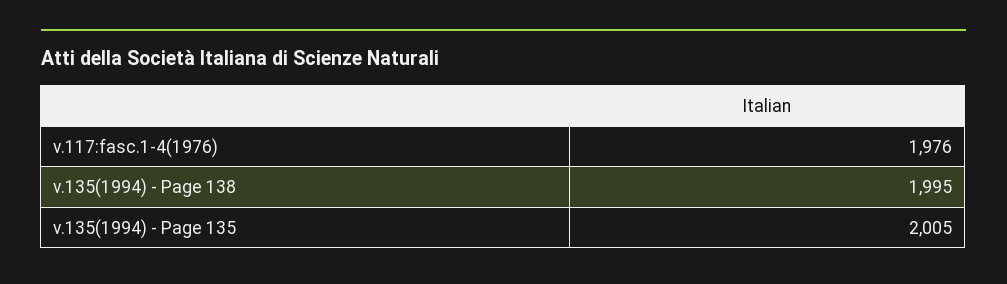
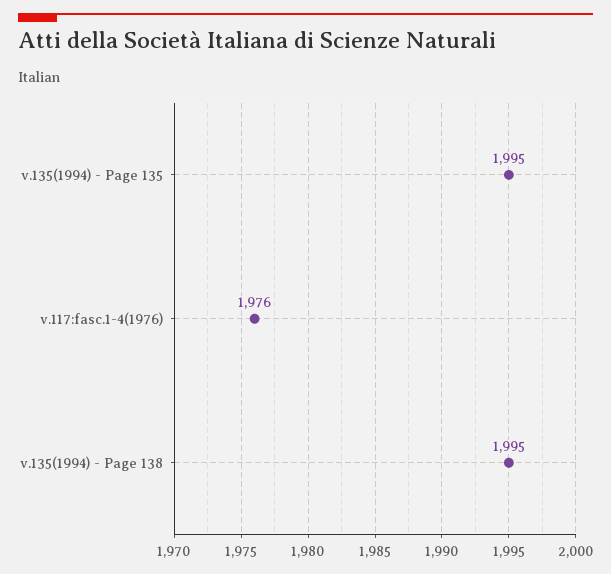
v.135(1994) - Page 135: 2005 -> 1995

